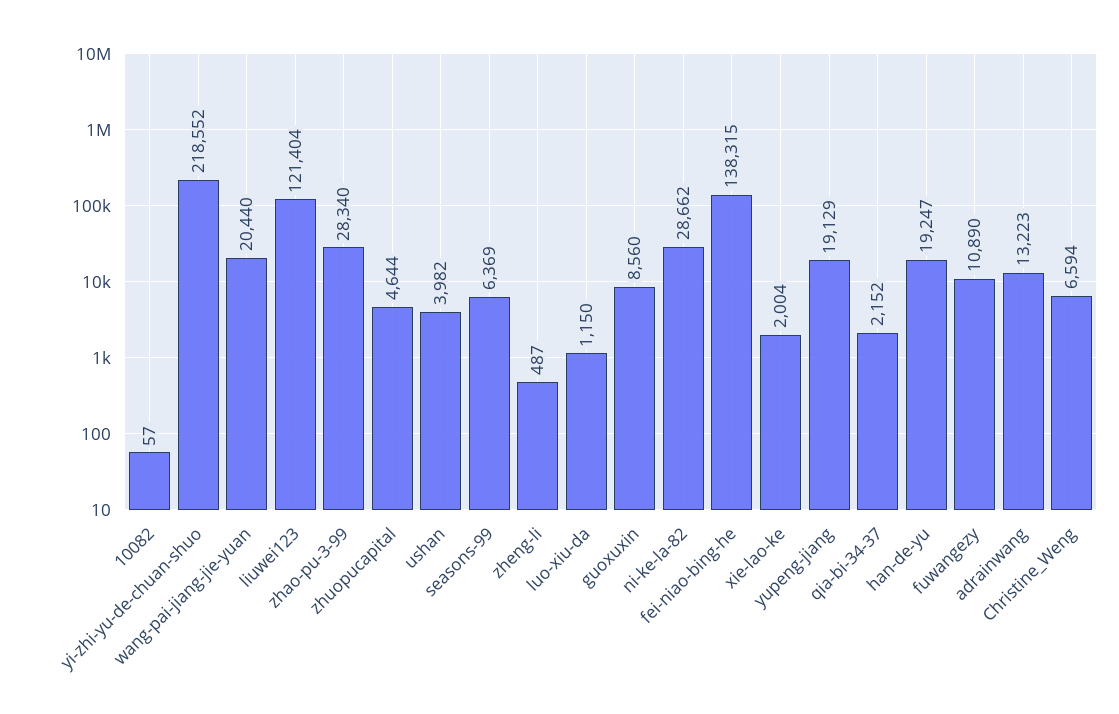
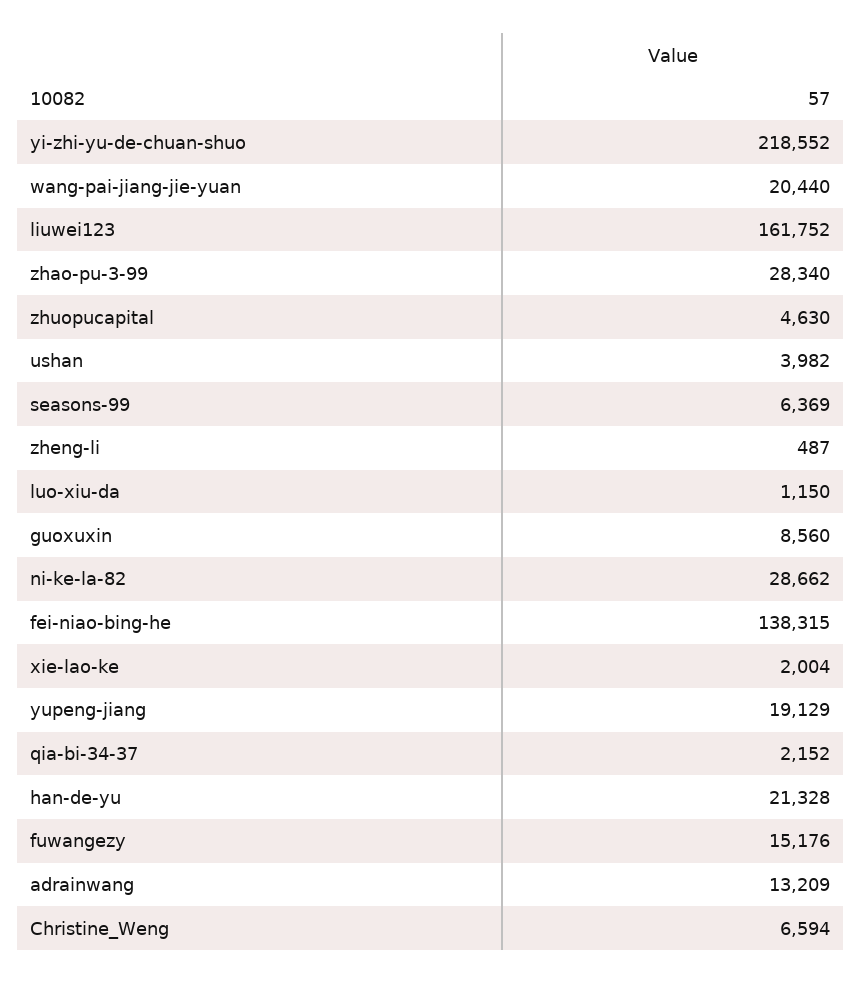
liuwei123: 121404 -> 161752
zhuopucapital: 4644 -> 4630
han-de-yu: 19247 -> 21328
fuwangezy: 10890 -> 15176
adrainwang: 13223 -> 13209

